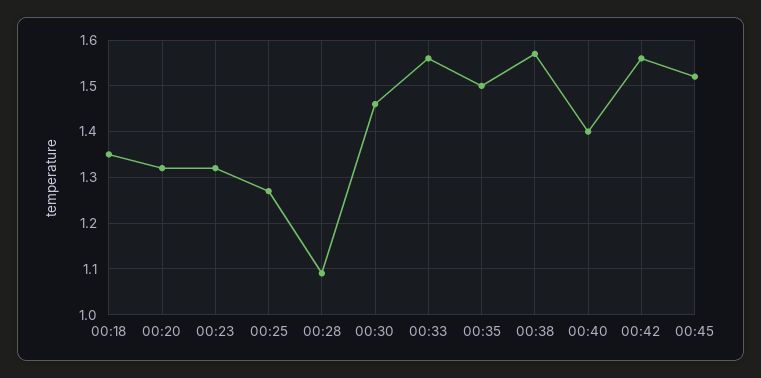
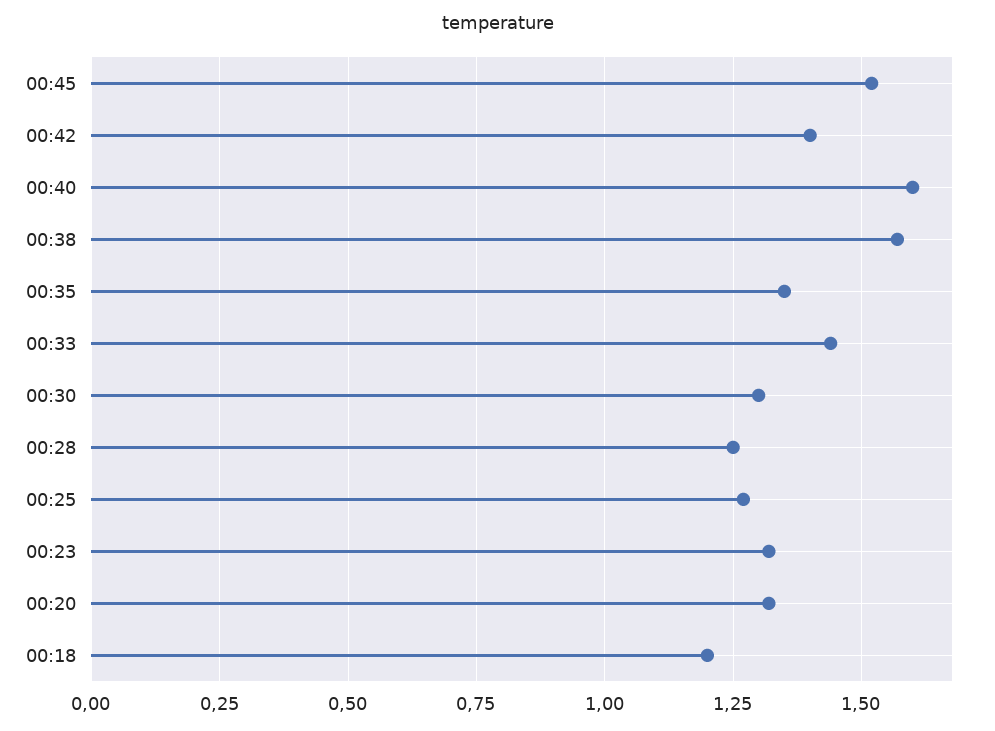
00:18: 1.35 -> 1.2
00:28: 1.1 -> 1.25
00:30: 1.45 -> 1.3
00:33: 1.55 -> 1.45
00:35: 1.5 -> 1.35
00:40: 1.4 -> 1.6
00:42: 1.55 -> 1.4

